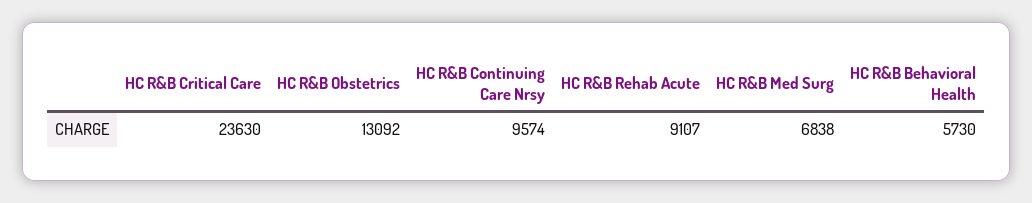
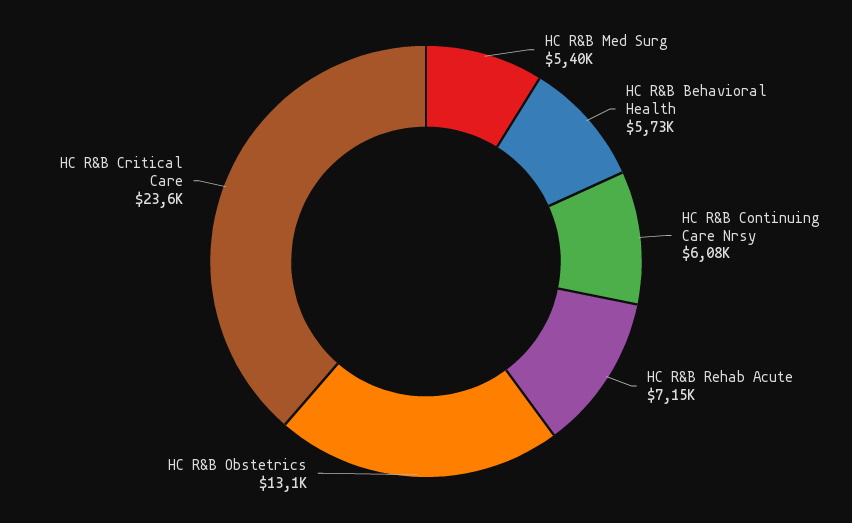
HC R&B Continuing Care Nrsy: 9574 -> 6080
HC R&B Rehab Acute: 9107 -> 7150
HC R&B Med Surg: 6838 -> 5400

